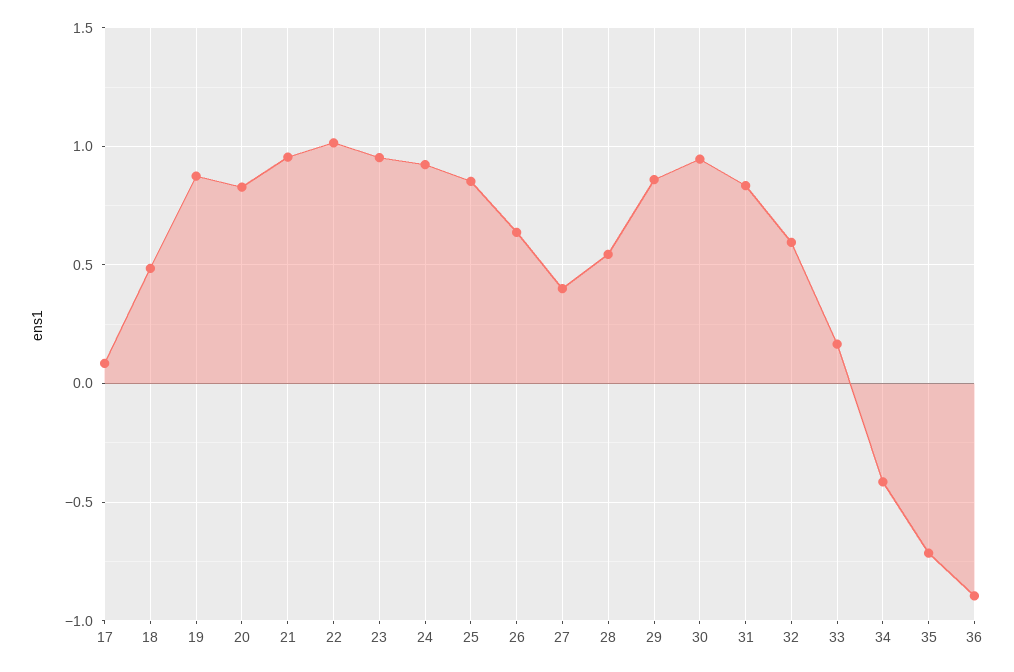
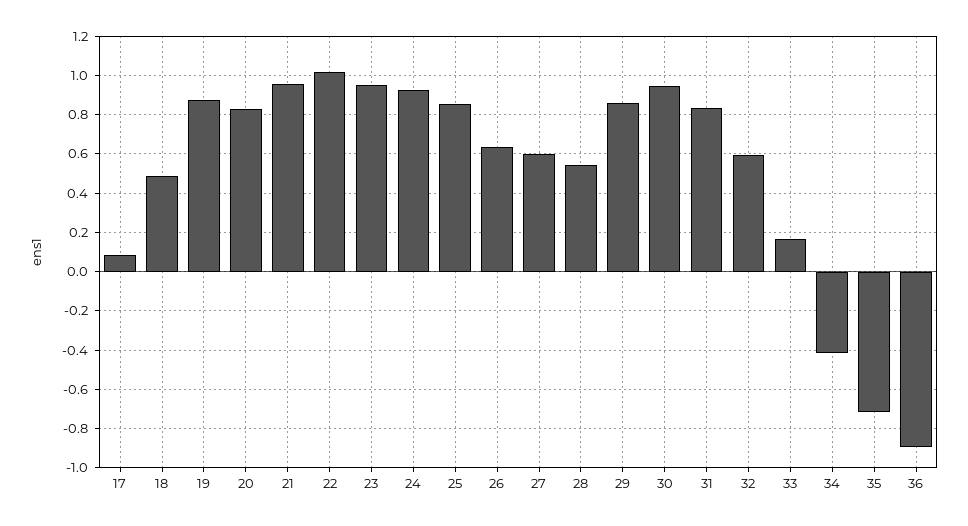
27: 0.4 -> 0.6

